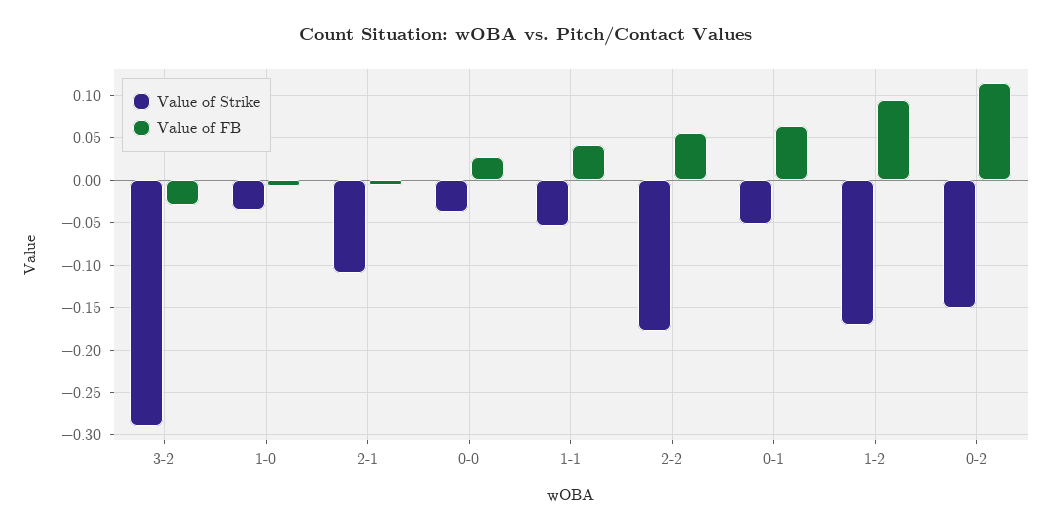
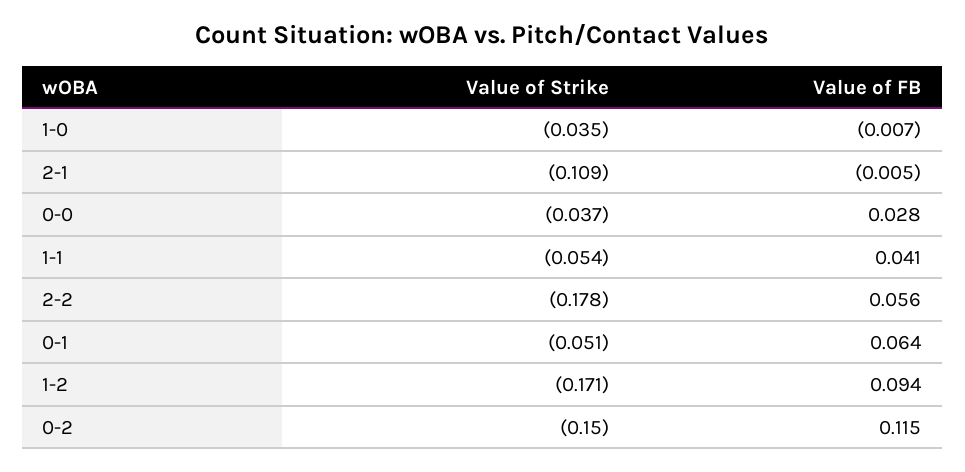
Value of Strike, 3-2: -0.29 -> none
Value of FB, 3-2: -0.03 -> none

